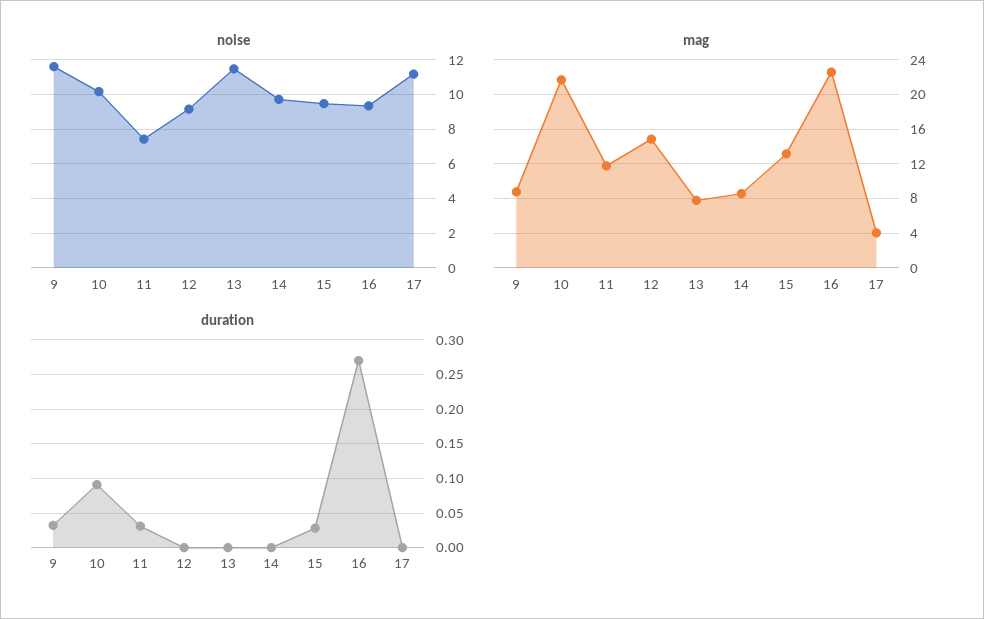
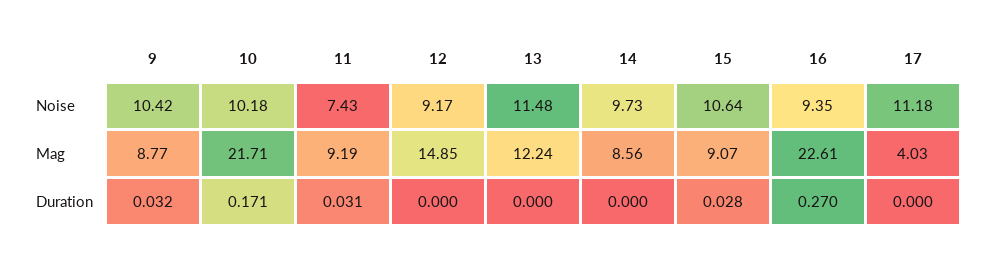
noise, 9: 11.5 -> 10.42
noise, 15: 9.5 -> 10.64
mag, 11: 12 -> 9.19
mag, 13: 8 -> 12.24
mag, 15: 13 -> 9.07
duration, 10: 0.09 -> 0.171

